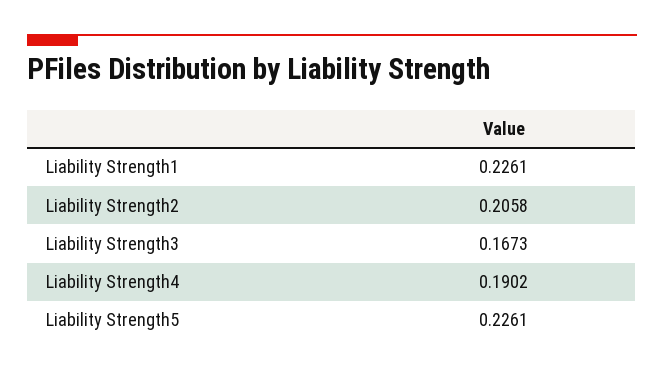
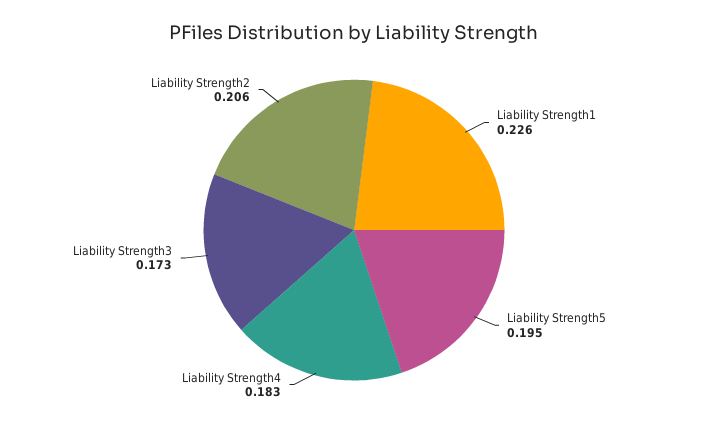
Liability Strength3: 0.1673 -> 0.173
Liability Strength4: 0.1902 -> 0.183
Liability Strength5: 0.2261 -> 0.195

